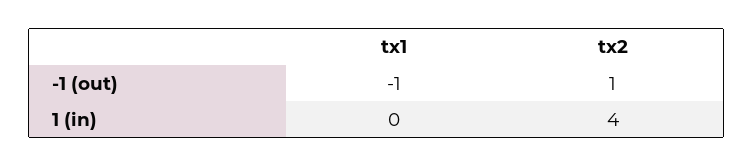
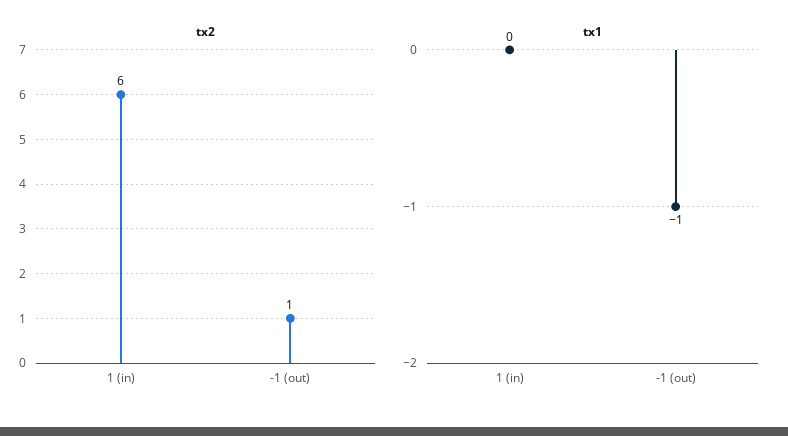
tx2, 1 (in): 4 -> 6

